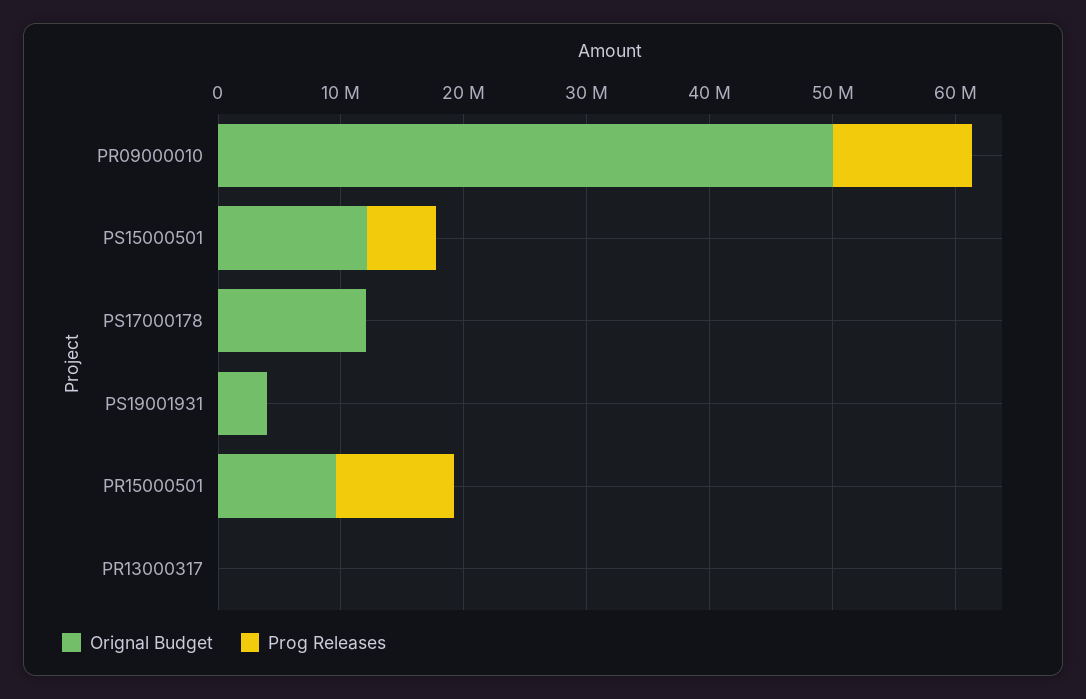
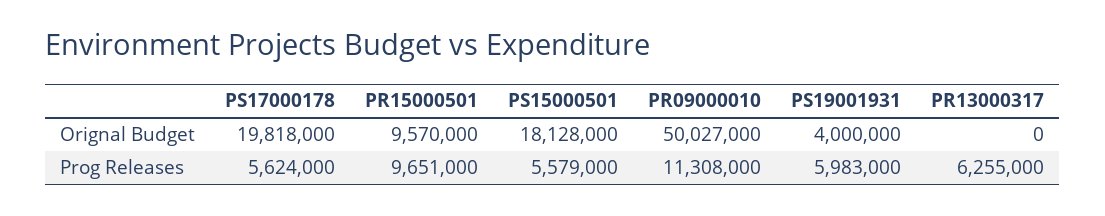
Orignal Budget, PS15000501: 12000000 -> 18128000
Orignal Budget, PS17000178: 12000000 -> 19818000
Prog Releases, PS17000178: 0 -> 5624000
Prog Releases, PS19001931: 0 -> 5983000
Prog Releases, PR13000317: 0 -> 6255000

